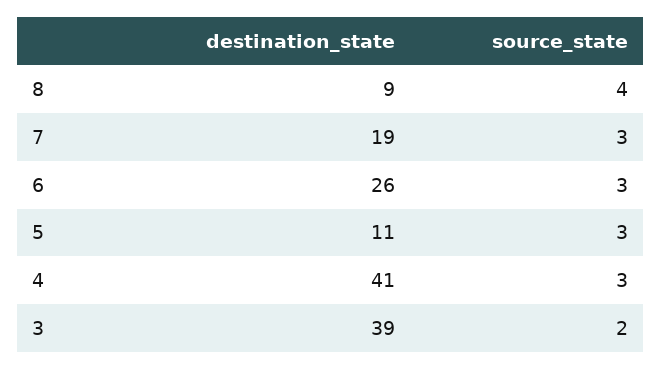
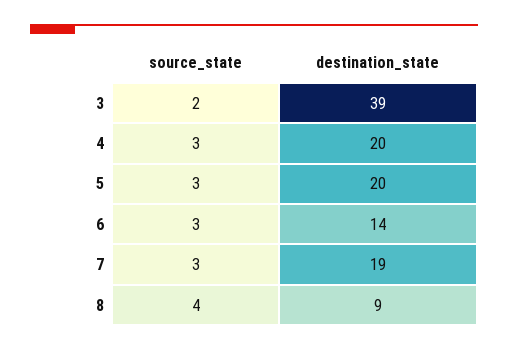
destination_state, 6: 26 -> 14
destination_state, 5: 11 -> 20
destination_state, 4: 41 -> 20

